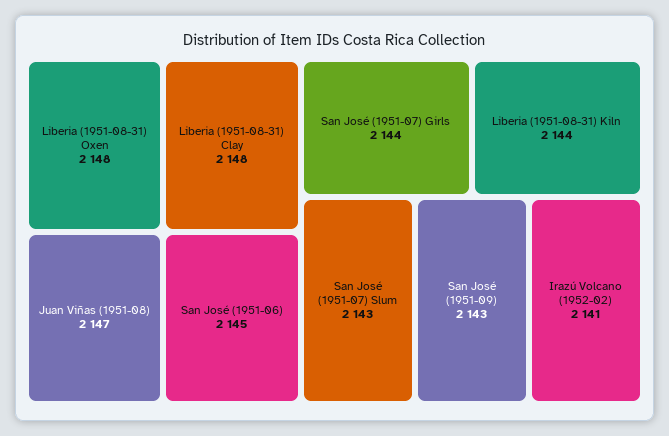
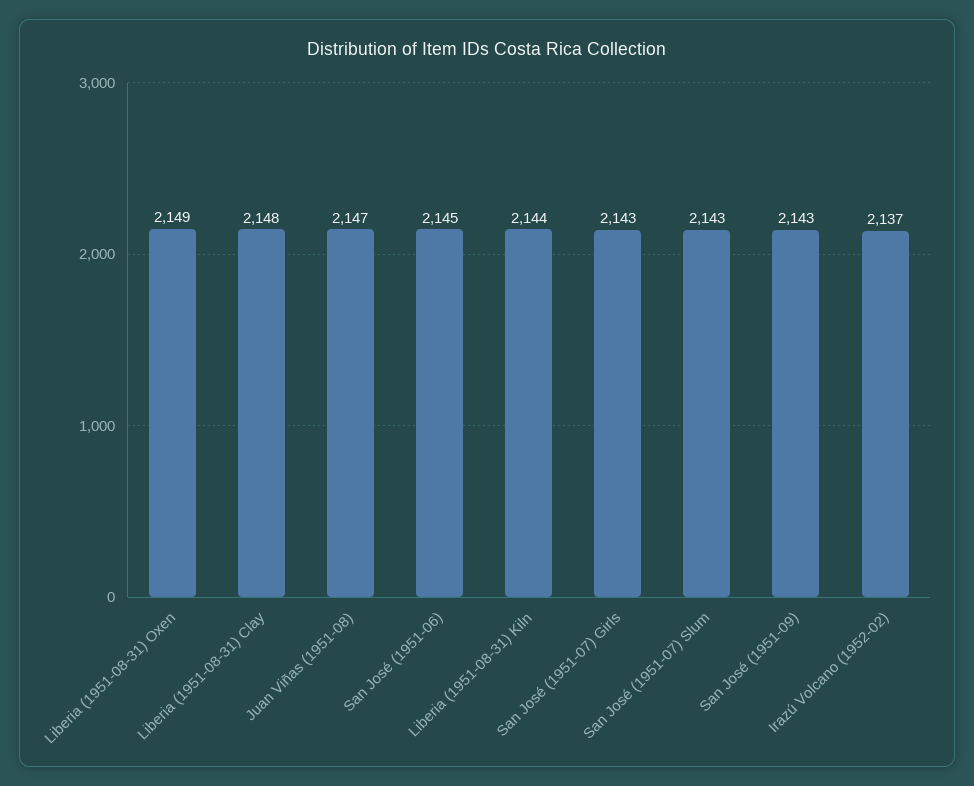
Liberia (1951-08-31) Oxen: 2148 -> 2149
San José (1951-07) Girls: 2144 -> 2143
Irazú Volcano (1952-02): 2141 -> 2137

